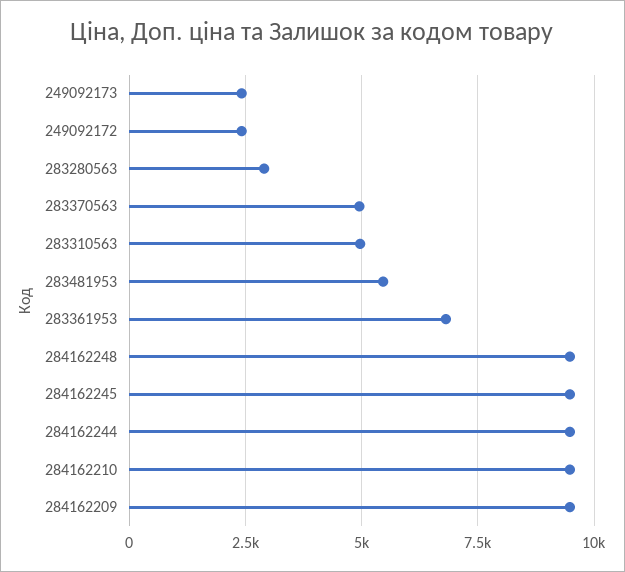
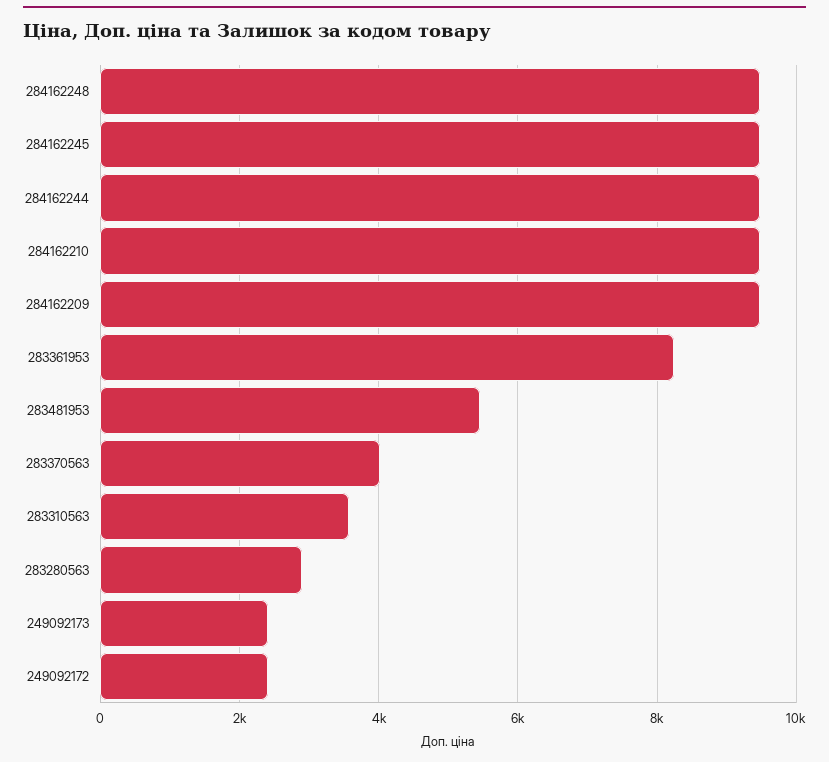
283370563: 5000 -> 4000
283310563: 5000 -> 3600
283361953: 6750 -> 8200

